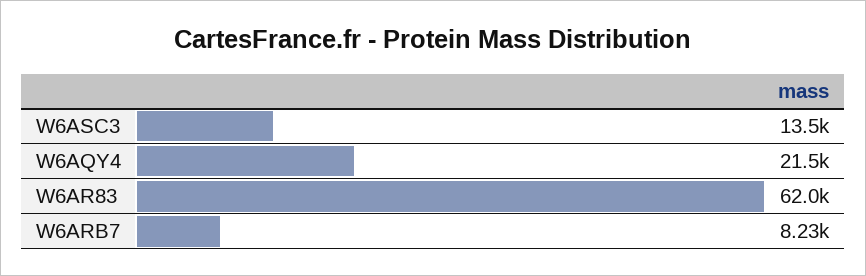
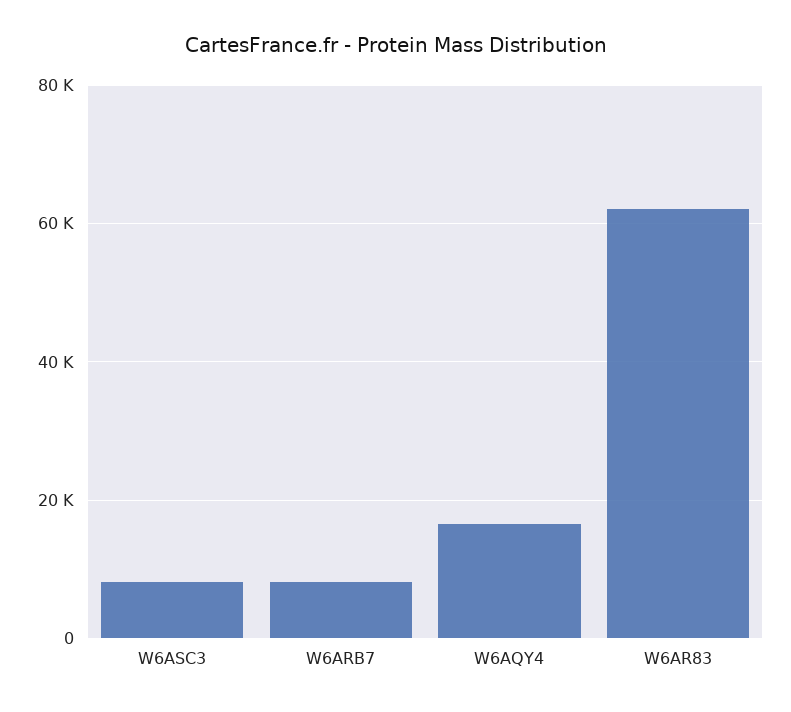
W6ASC3: 13500 -> 8000
W6AQY4: 21500 -> 16000

